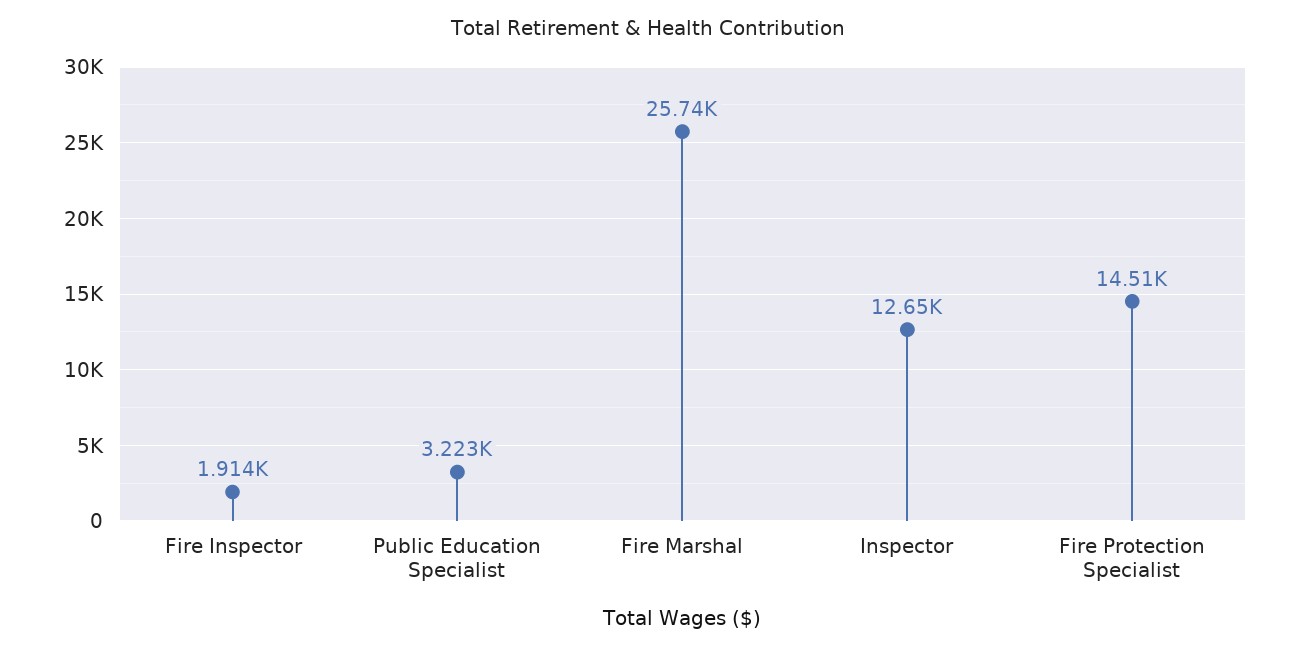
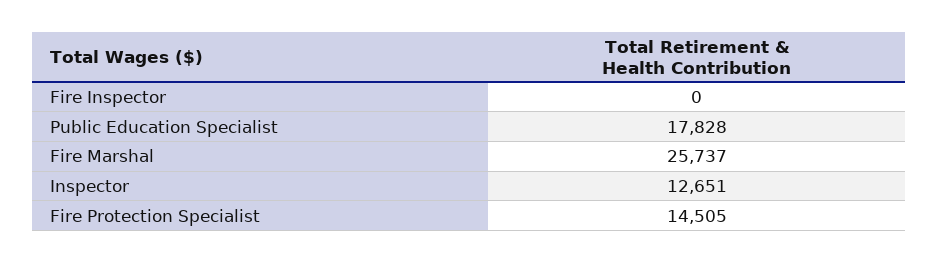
Fire Inspector: 1914 -> 0
Public Education Specialist: 3223 -> 17828

